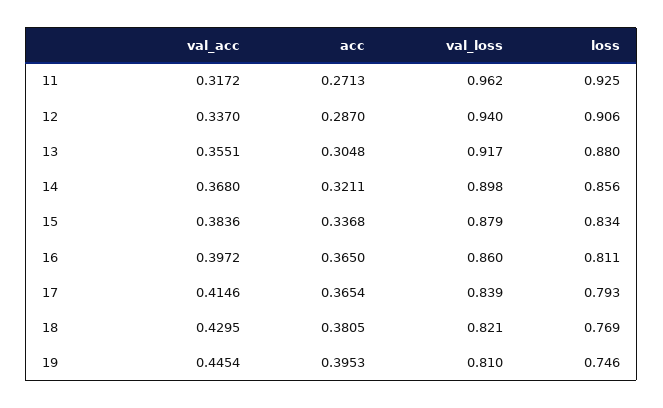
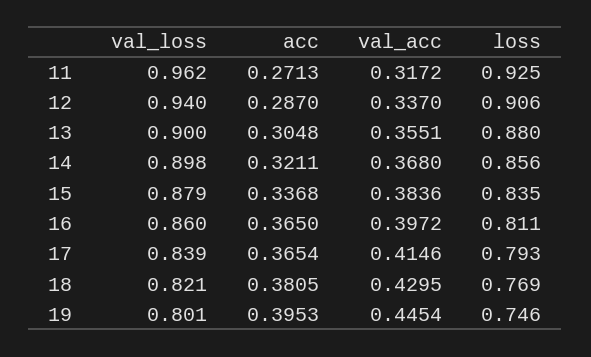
val_loss, 13: 0.917 -> 0.9
loss, 15: 0.834 -> 0.835
val_loss, 19: 0.81 -> 0.801

